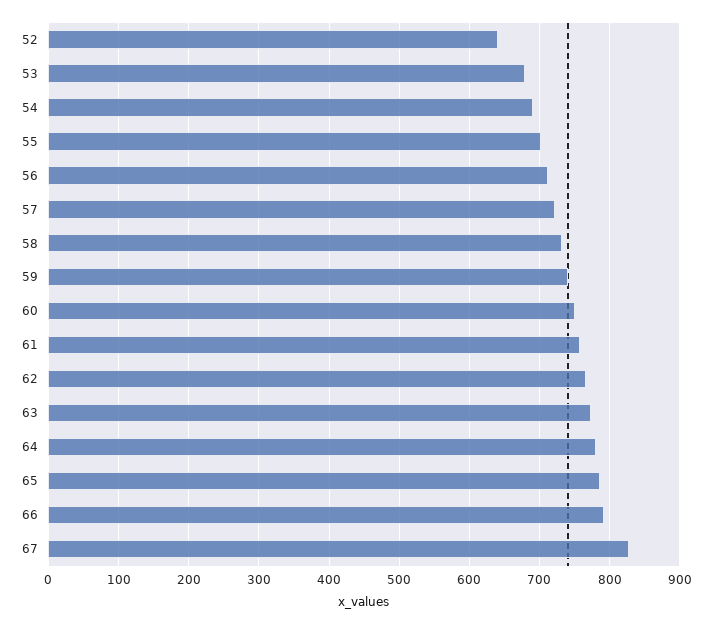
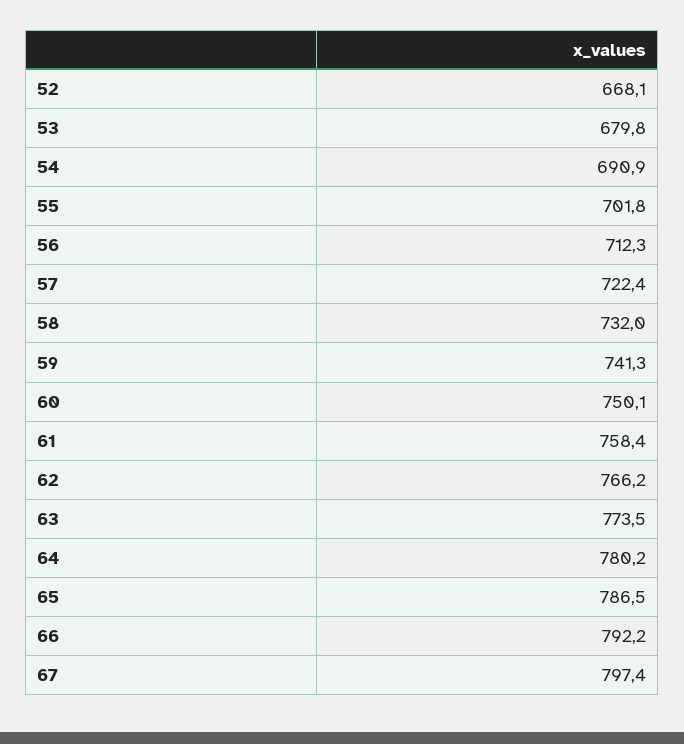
52: 640 -> 668.1
67: 830 -> 797.4

